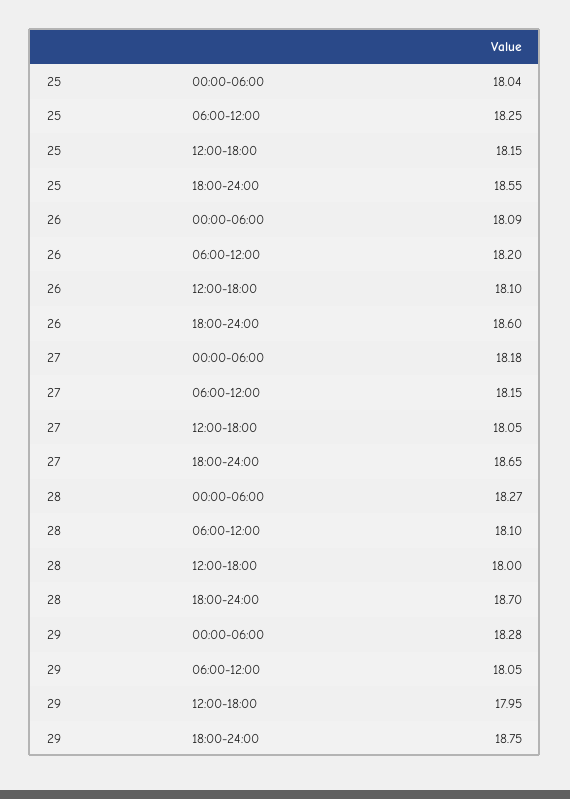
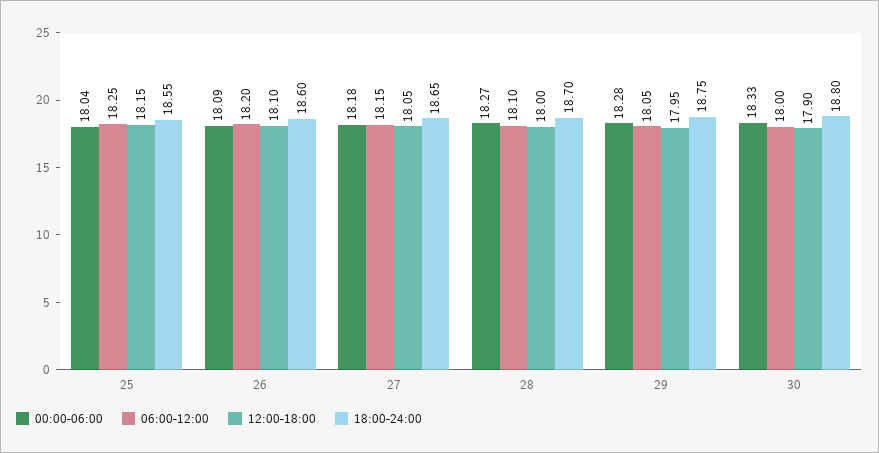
00:00-06:00, 30: none -> 18.33
06:00-12:00, 30: none -> 18
12:00-18:00, 30: none -> 17.9
18:00-24:00, 30: none -> 18.8

